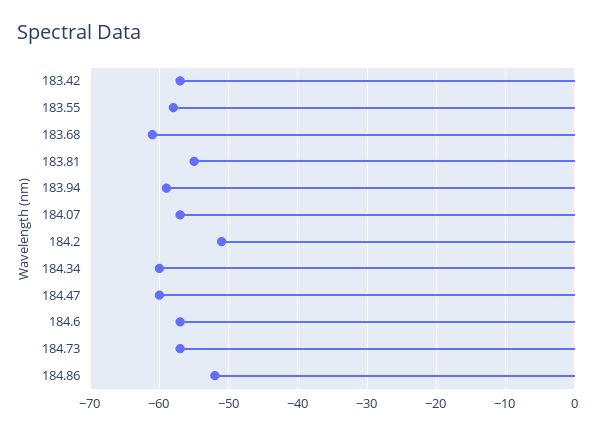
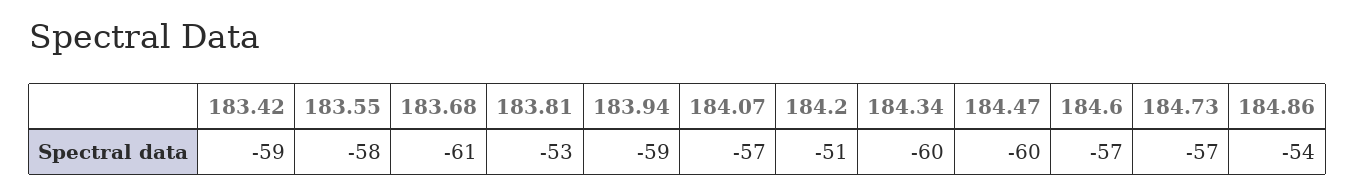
183.42: -57 -> -59
183.81: -55 -> -53
184.86: -52 -> -54

